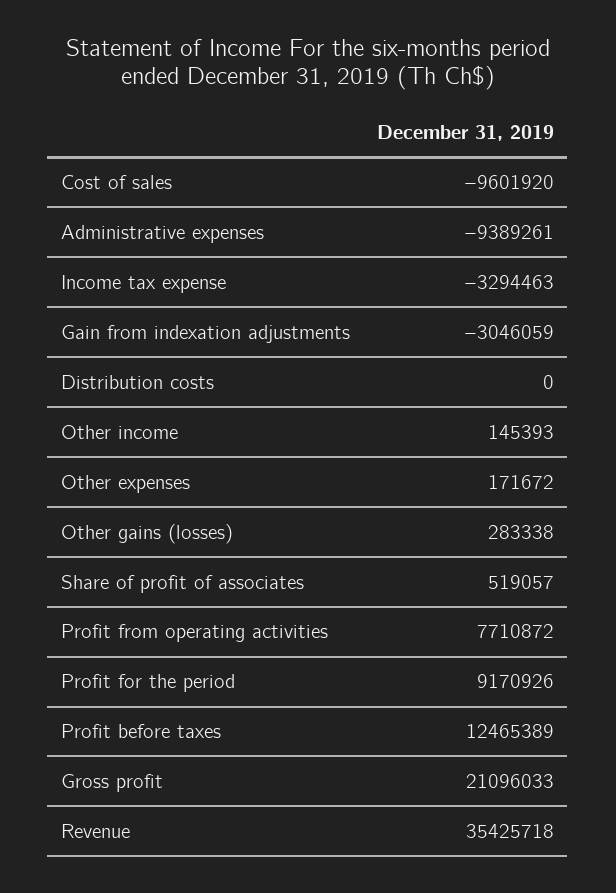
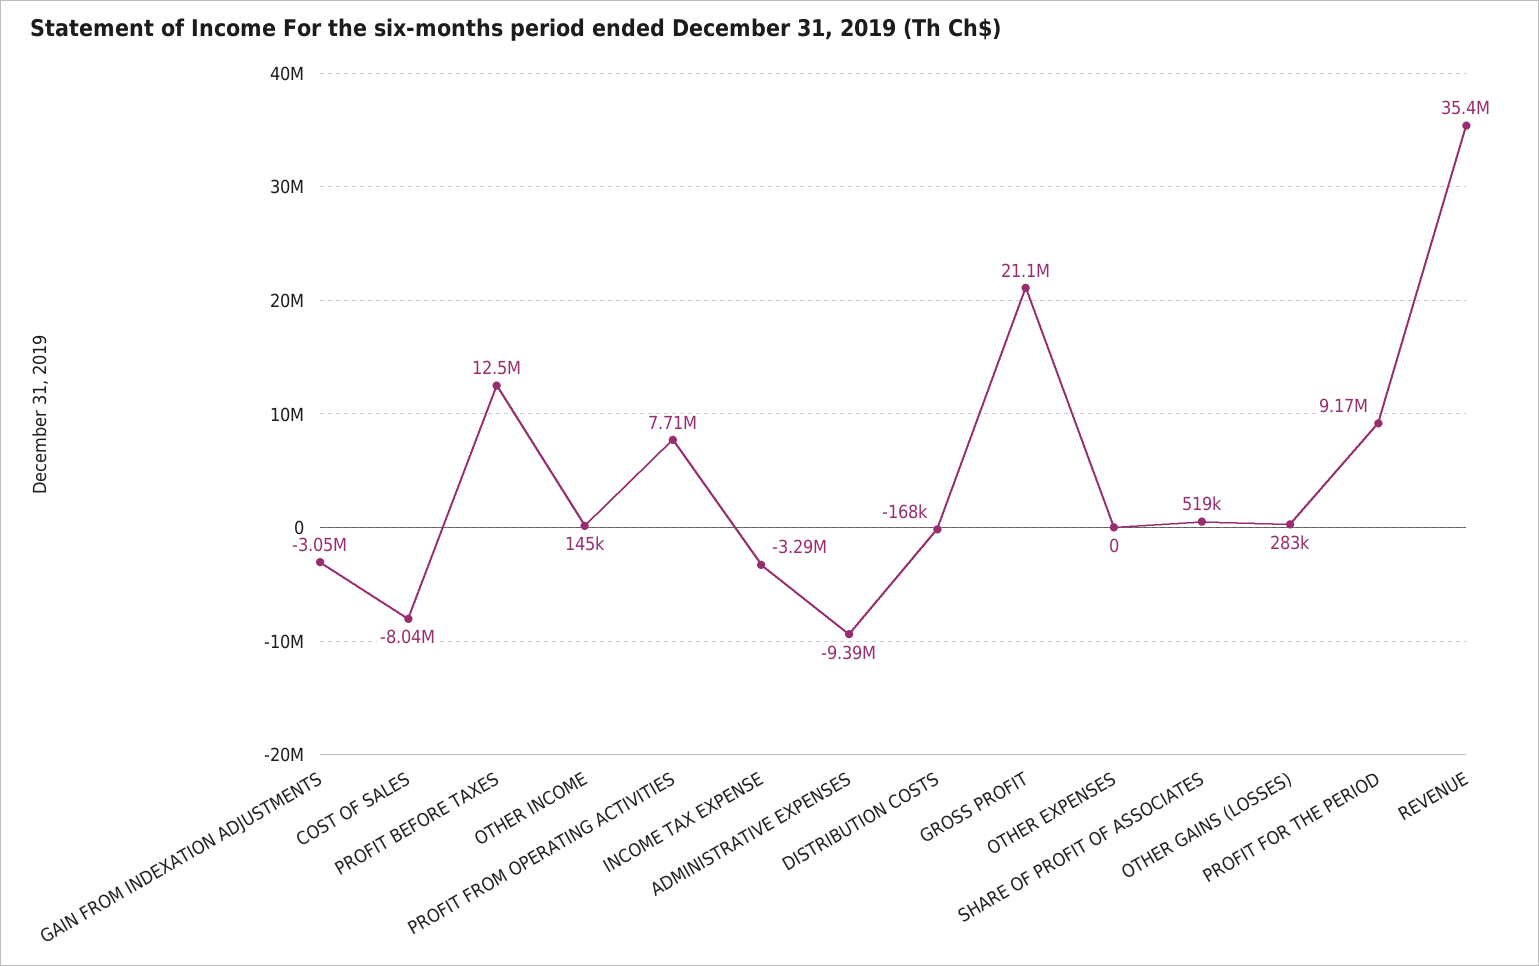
Cost of sales: -9601920 -> -8040000
Distribution costs: 0 -> -168000
Other expenses: 171672 -> 0

